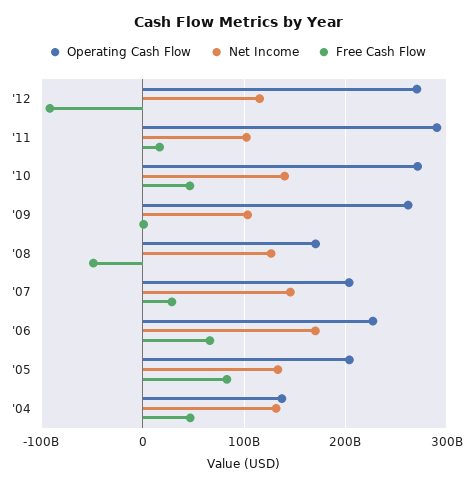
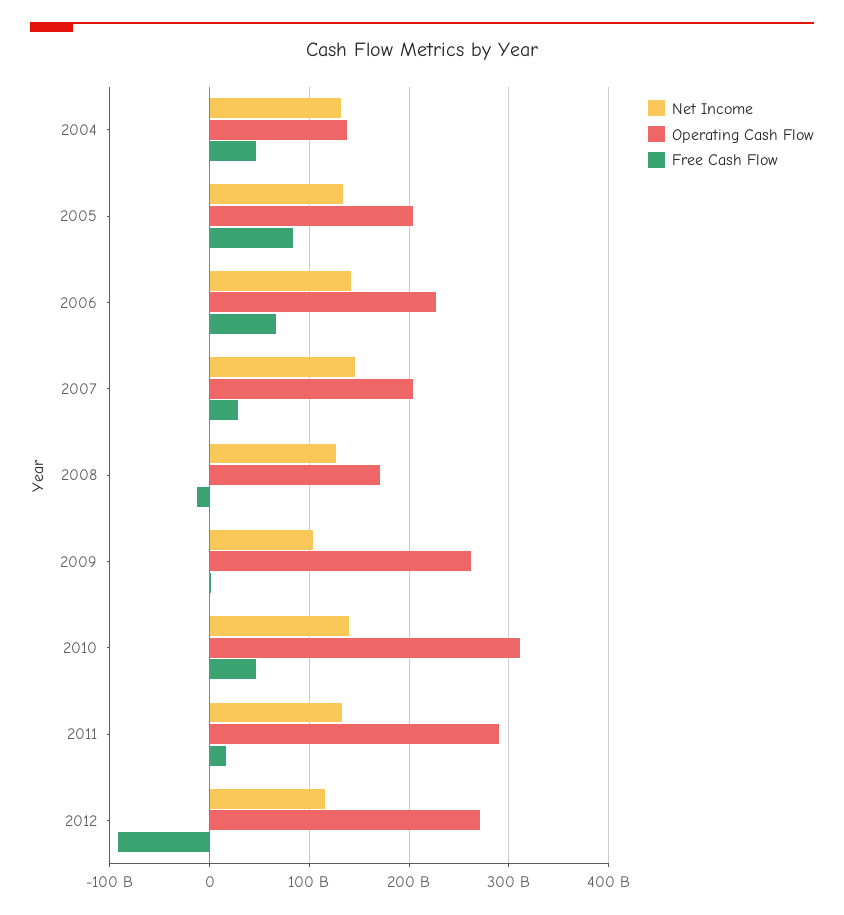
Net Income, '11: 100000000000 -> 130000000000
Operating Cash Flow, '10: 270000000000 -> 310000000000
Free Cash Flow, '08: -50000000000 -> -10000000000
Net Income, '06: 170000000000 -> 140000000000

